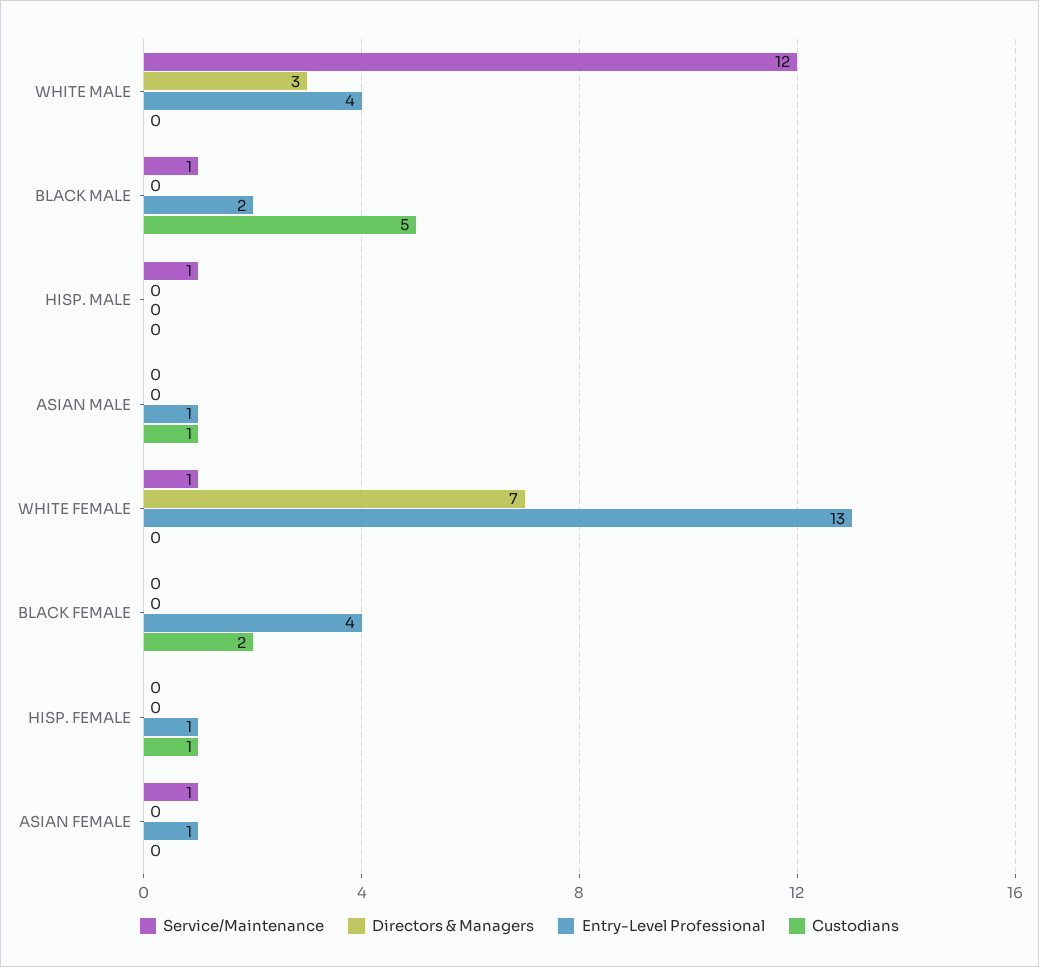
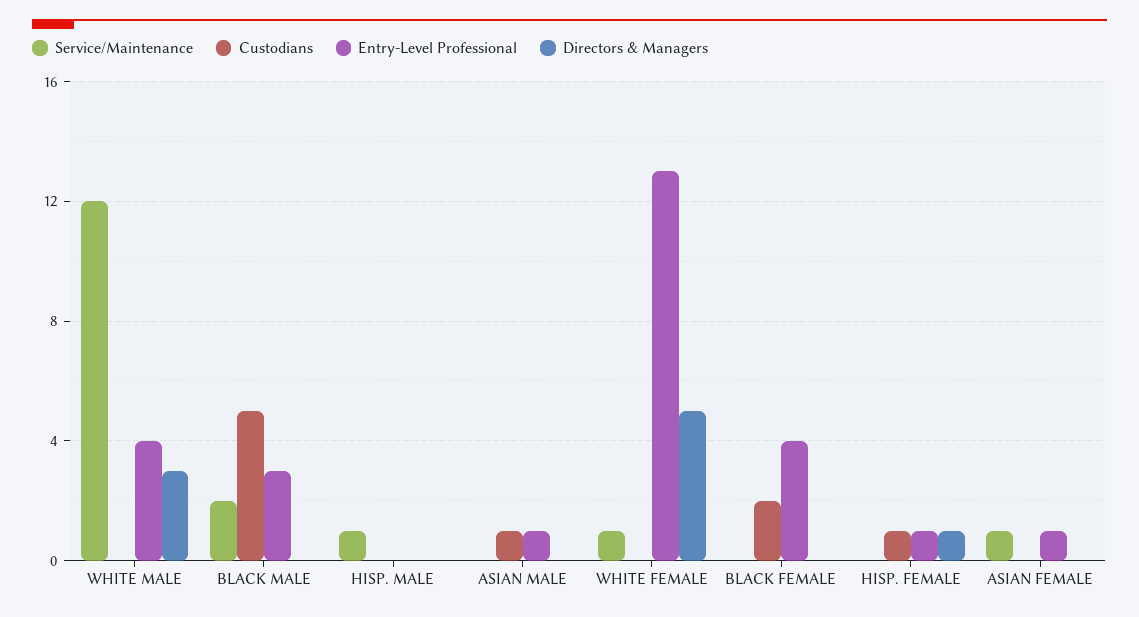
Service/Maintenance, BLACK MALE: 1 -> 2
Entry-Level Professional, BLACK MALE: 2 -> 3
Directors & Managers, WHITE FEMALE: 7 -> 5
Directors & Managers, HISP. FEMALE: 0 -> 1

